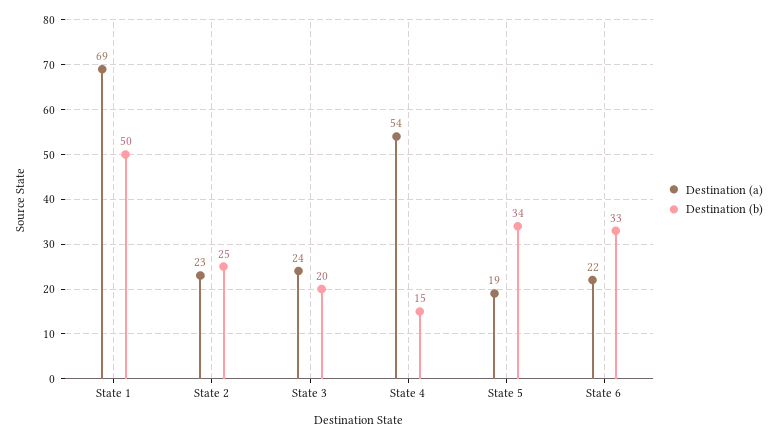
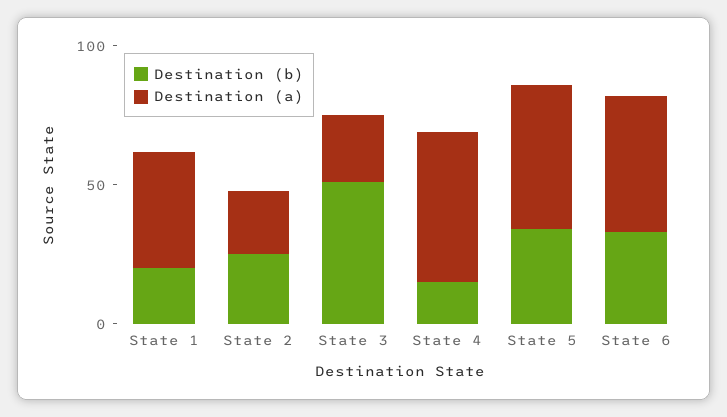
Destination (a), State 1: 69 -> 40
Destination (b), State 1: 50 -> 20
Destination (b), State 3: 20 -> 50
Destination (a), State 5: 19 -> 50
Destination (a), State 6: 22 -> 50

